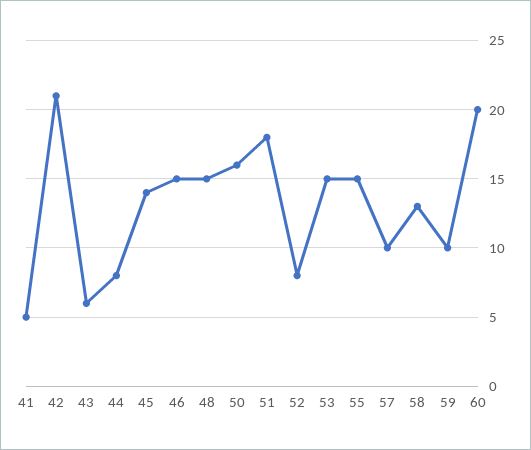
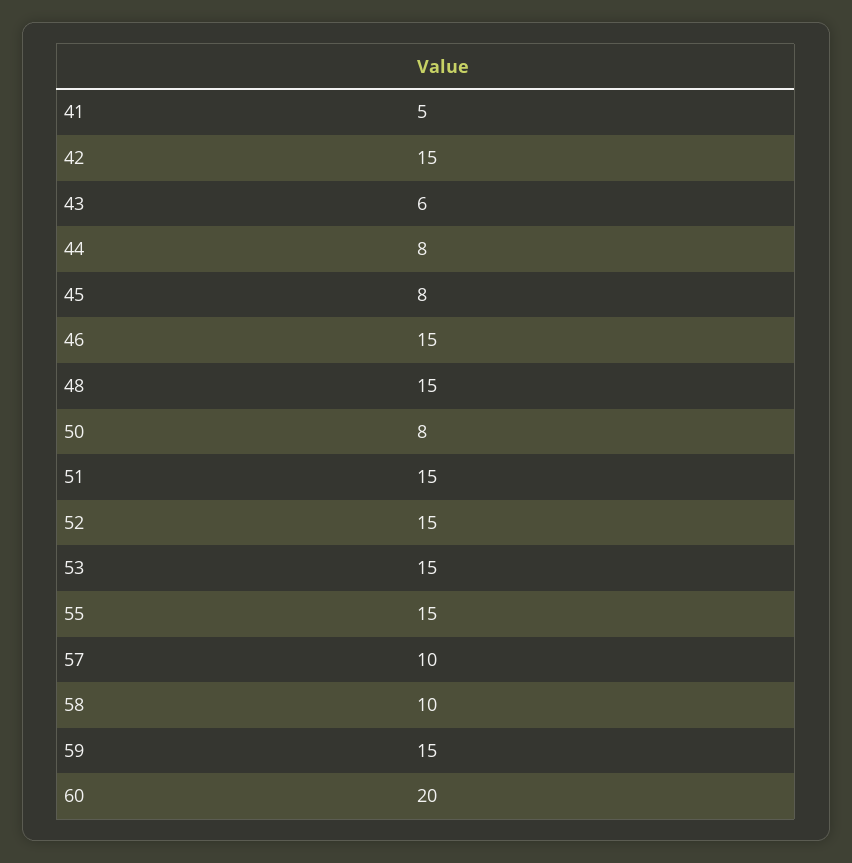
42: 21 -> 15
45: 14 -> 8
50: 16 -> 8
51: 18 -> 15
52: 8 -> 15
58: 13 -> 10
59: 10 -> 15

